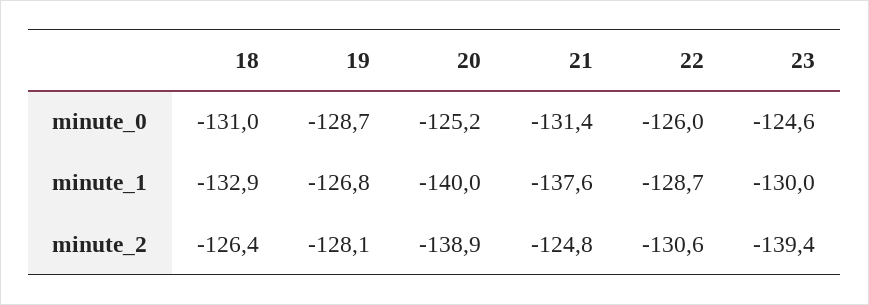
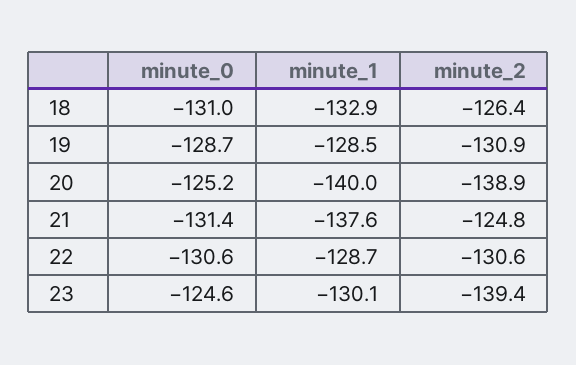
22, minute_0: -126 -> -130.6
19, minute_1: -126.8 -> -128.5
23, minute_1: -130 -> -130.1
19, minute_2: -128.1 -> -130.9

